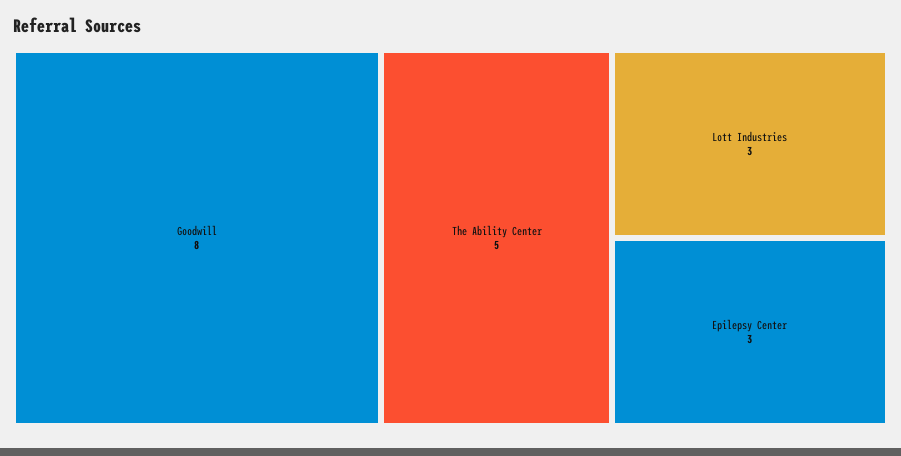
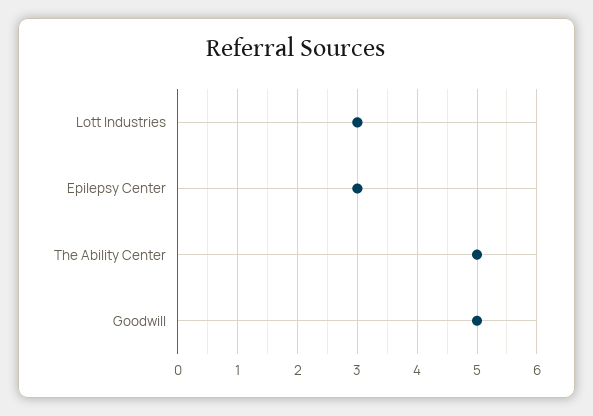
Goodwill: 8 -> 5

